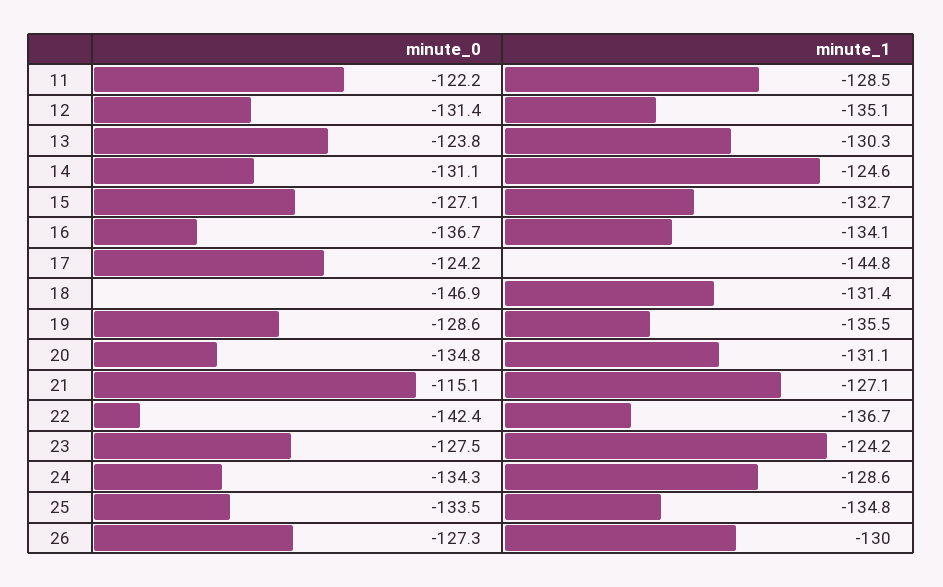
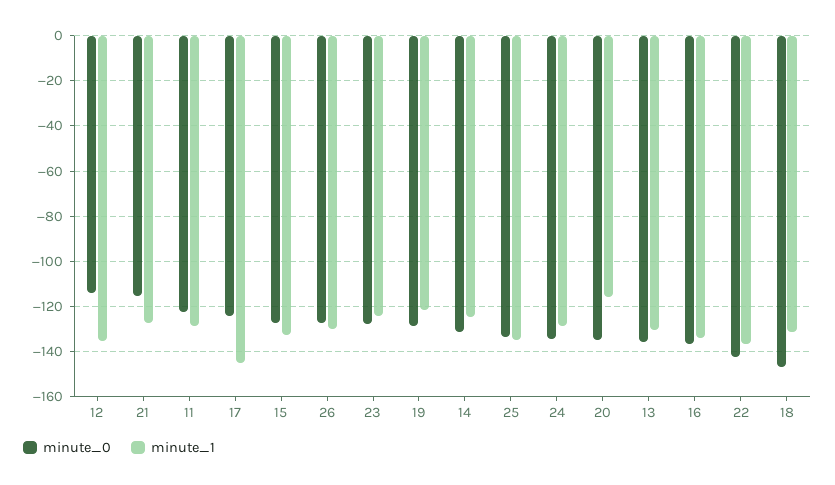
minute_0, 12: -131.4 -> -115
minute_0, 13: -123.8 -> -135
minute_1, 19: -135.5 -> -120
minute_1, 20: -131.1 -> -115

